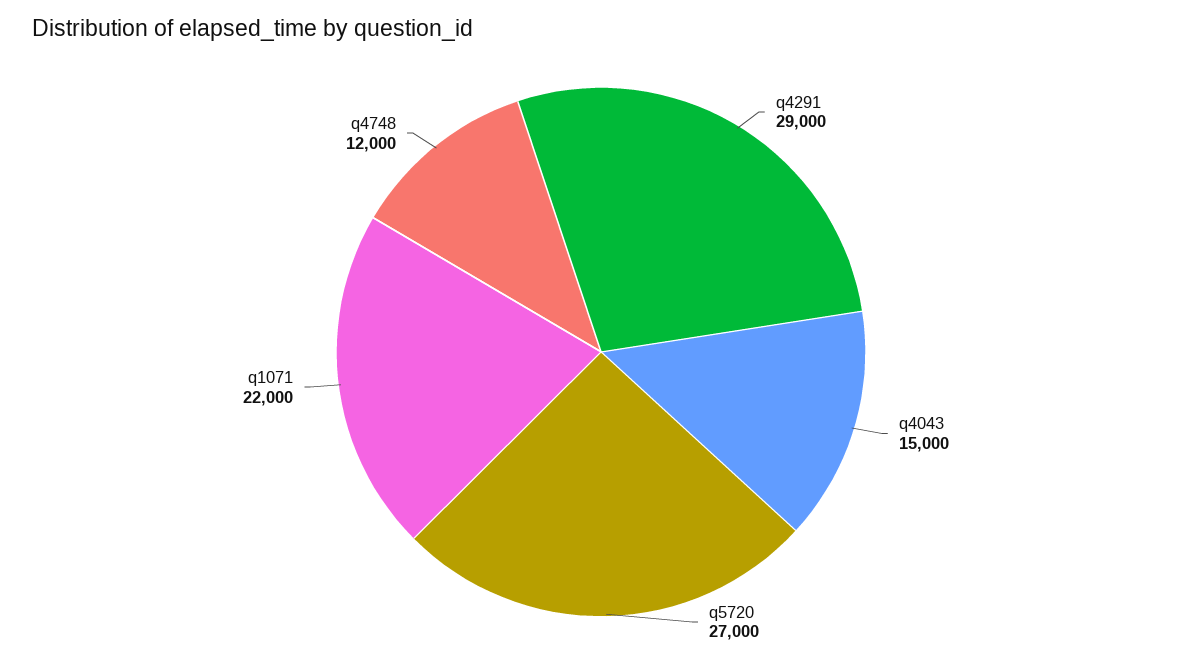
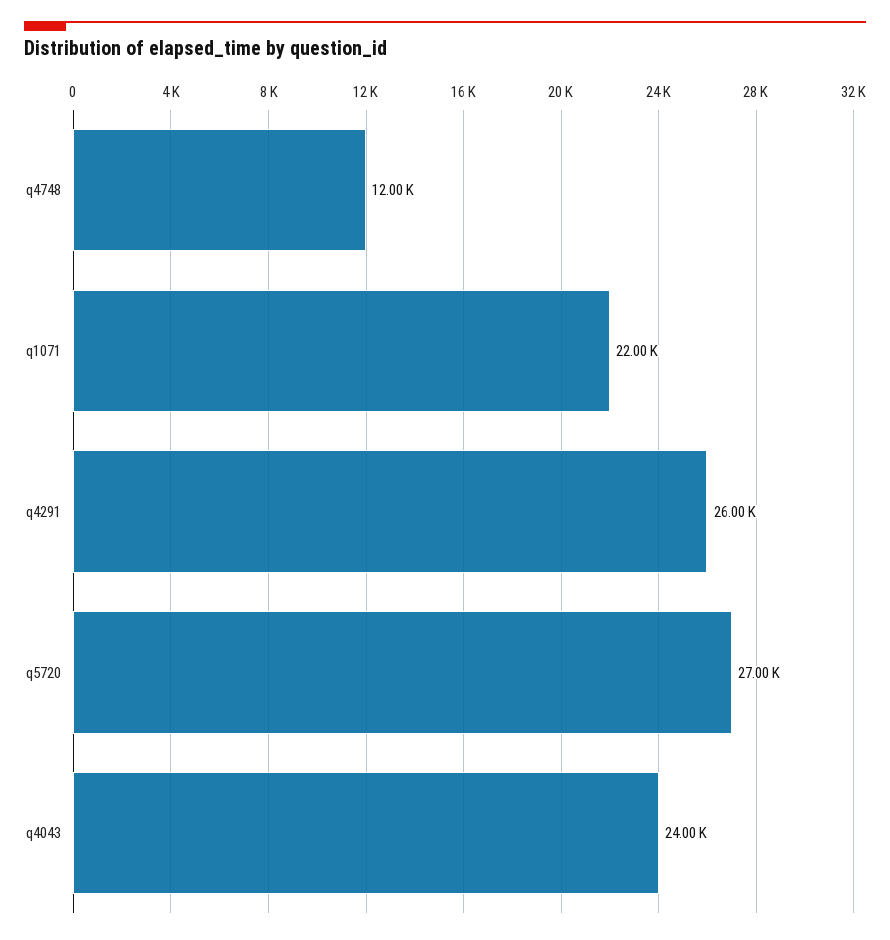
q4291: 29000 -> 26000
q4043: 15000 -> 24000

